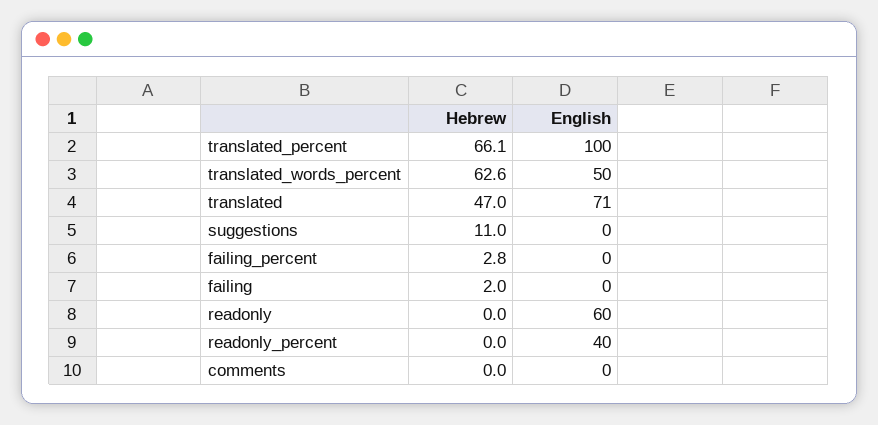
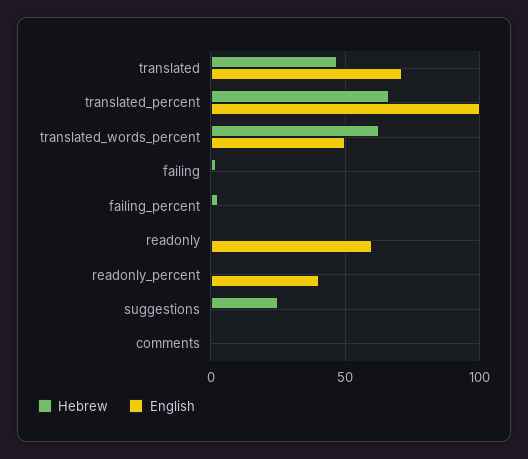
Hebrew, suggestions: 11 -> 25

